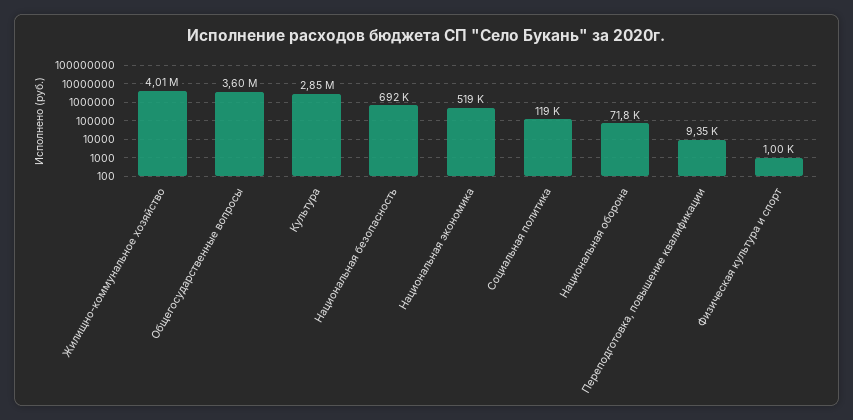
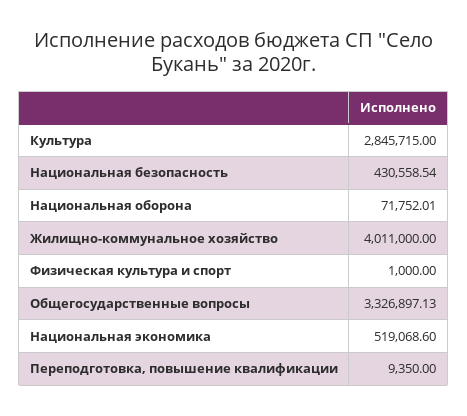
Общегосударственные вопросы: 3600000 -> 3326897.13
Национальная безопасность: 692000 -> 430558.54
Социальная политика: 119000 -> none

